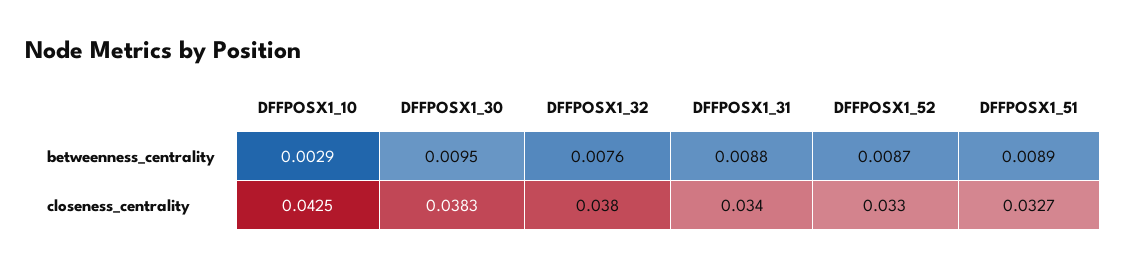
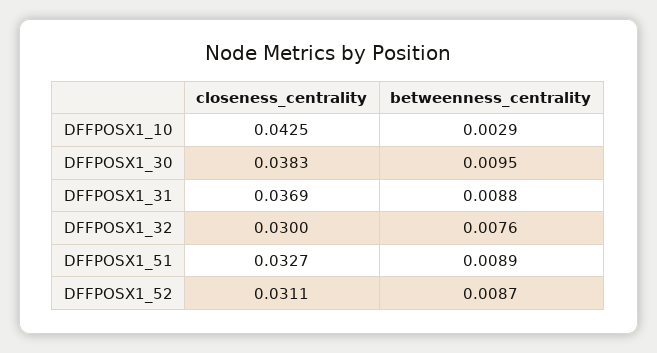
DFFPOSX1_32, closeness_centrality: 0.038 -> 0.03
DFFPOSX1_31, closeness_centrality: 0.034 -> 0.0369
DFFPOSX1_52, closeness_centrality: 0.033 -> 0.0311

